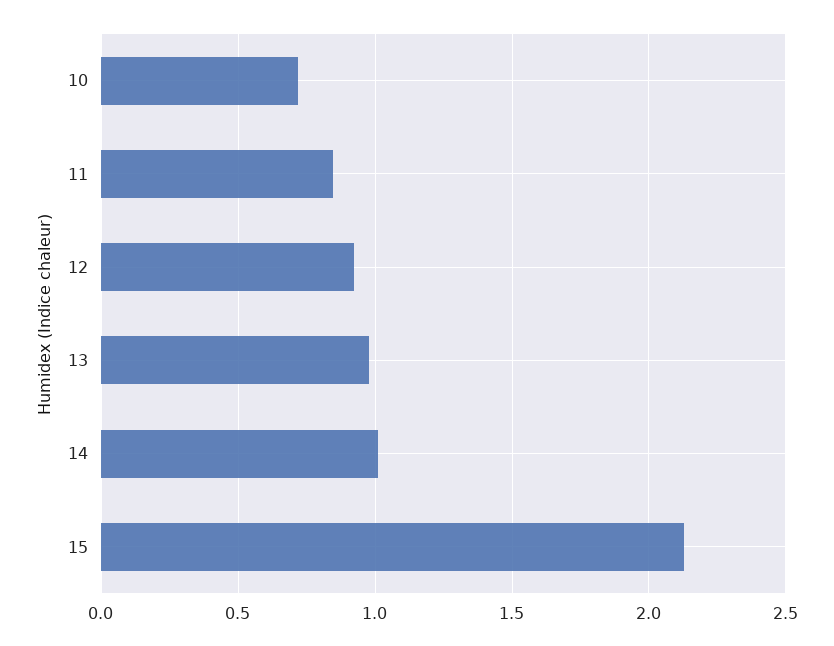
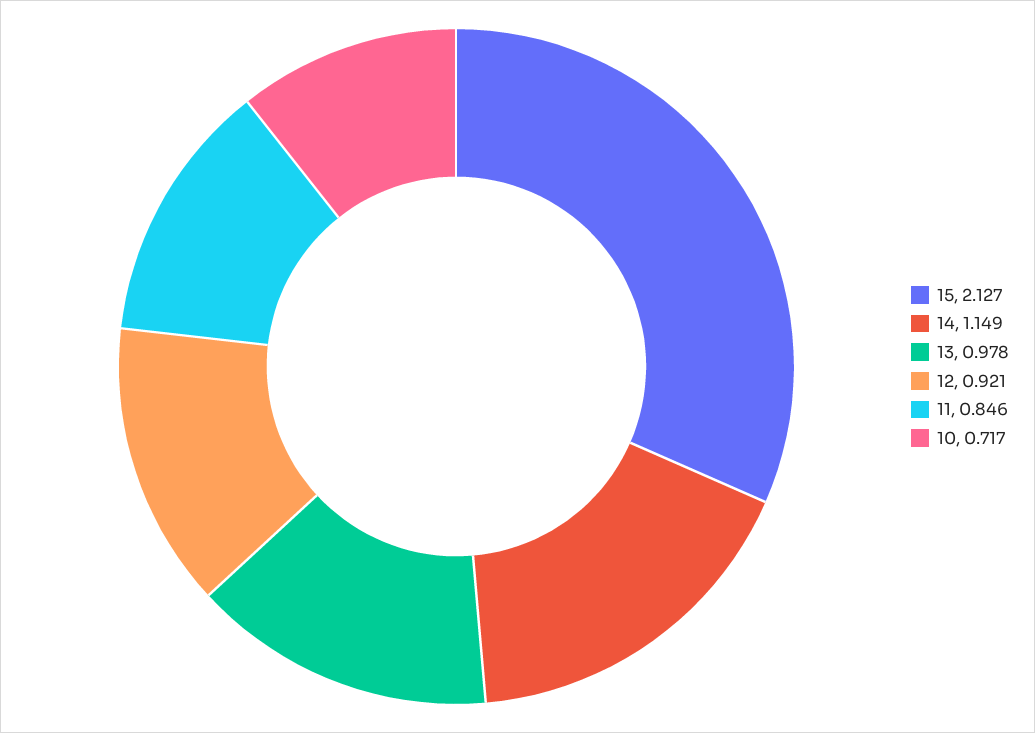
14: 1 -> 1.149

